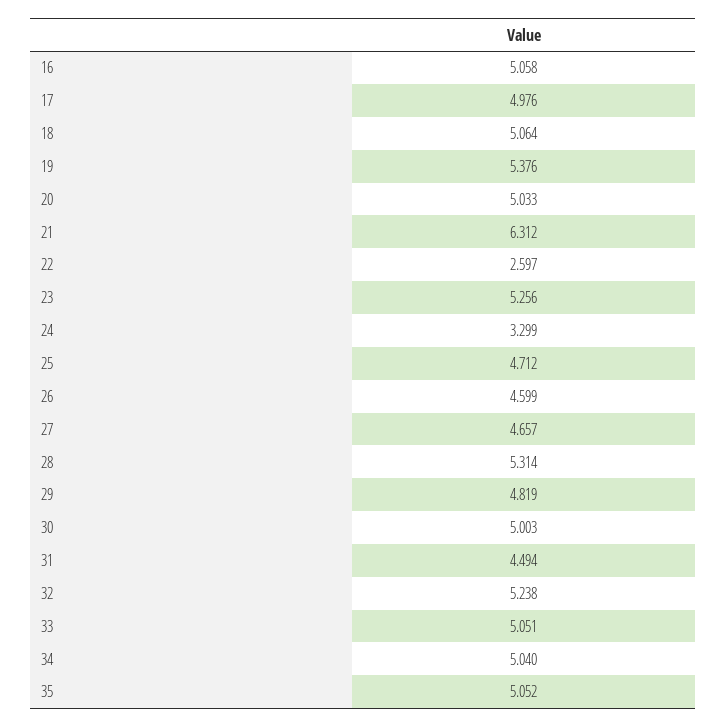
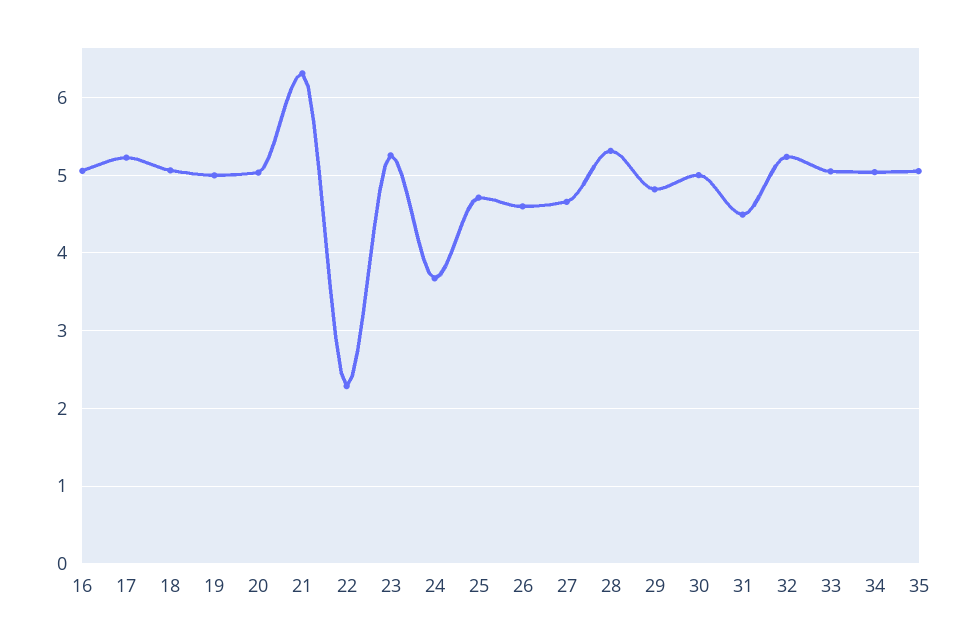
17: 4.976 -> 5.2
19: 5.376 -> 5
22: 2.597 -> 2.3
24: 3.299 -> 3.7

